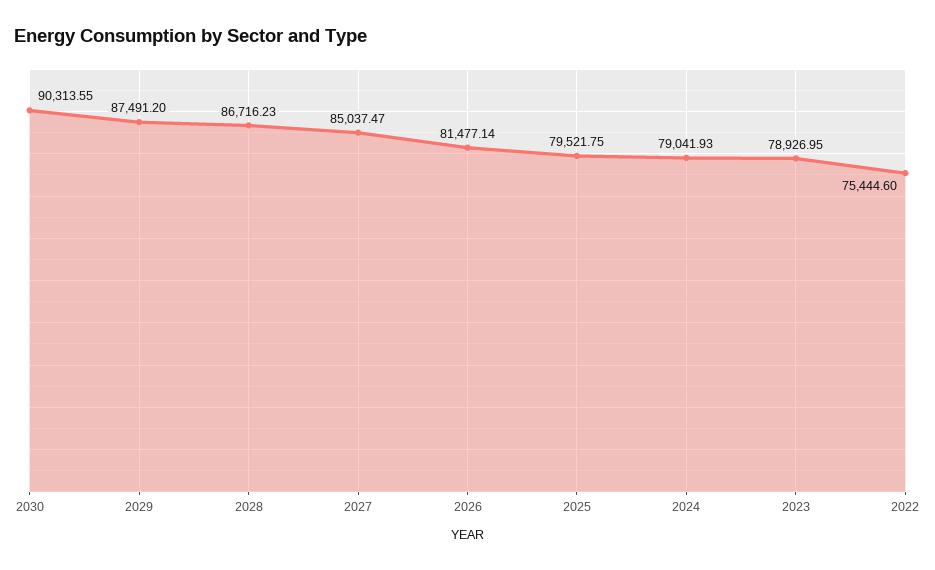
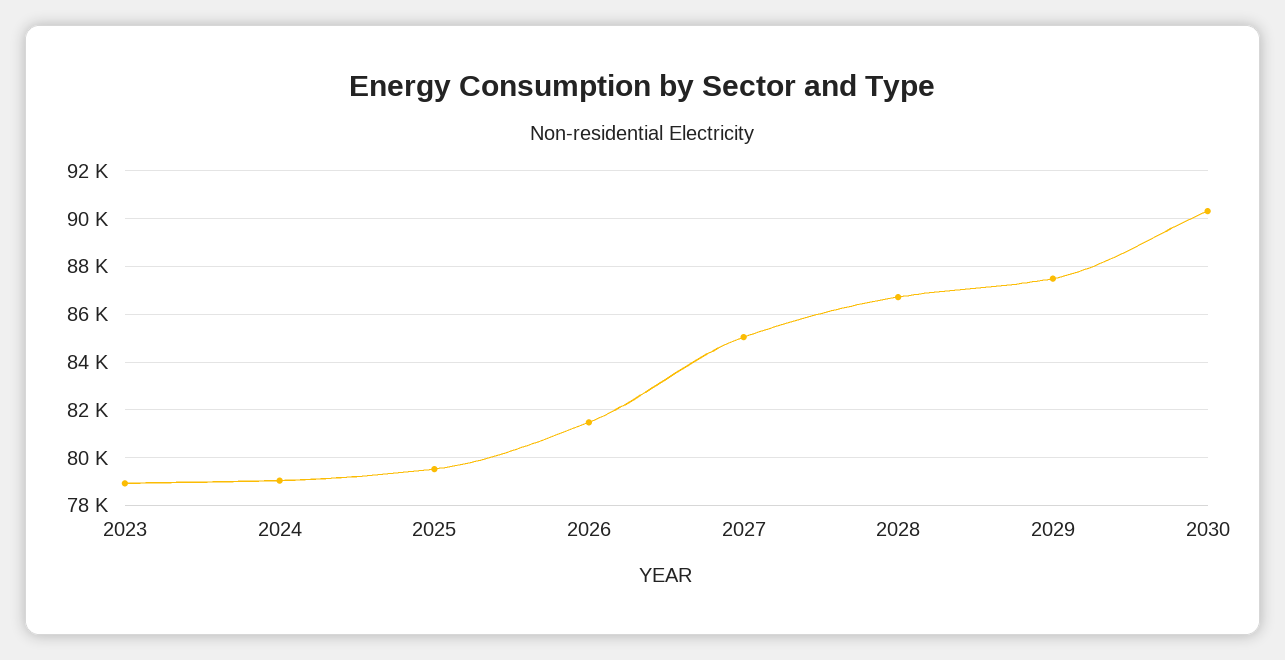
2022: 75444.6 -> none

